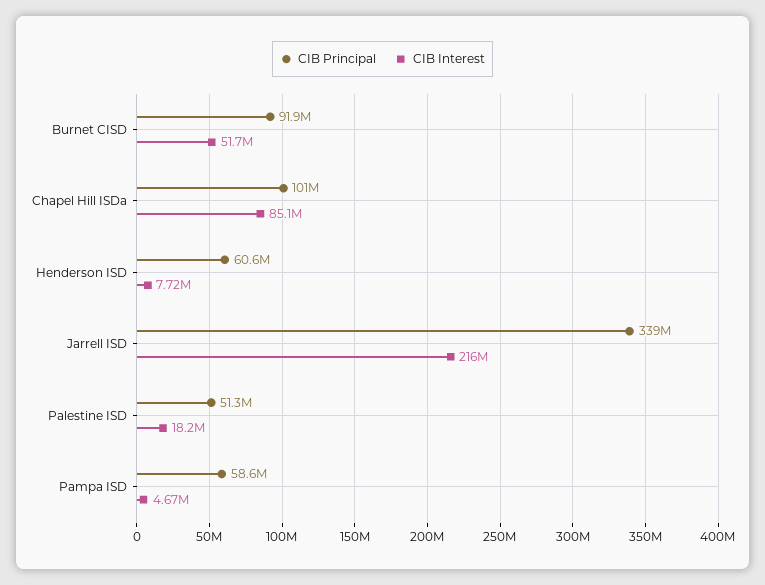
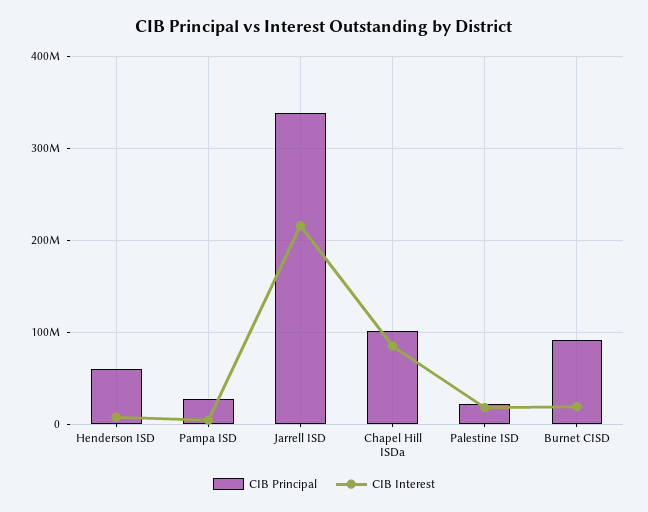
CIB Interest, Burnet CISD: 51700000 -> 20000000
CIB Principal, Palestine ISD: 51300000 -> 20000000
CIB Principal, Pampa ISD: 58600000 -> 30000000

